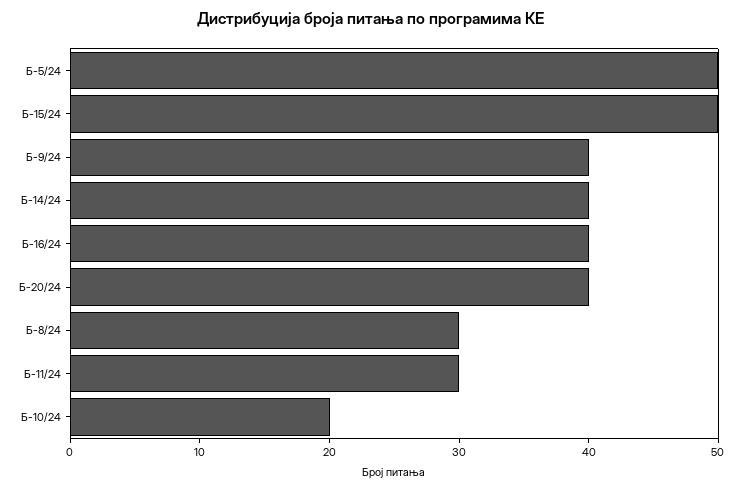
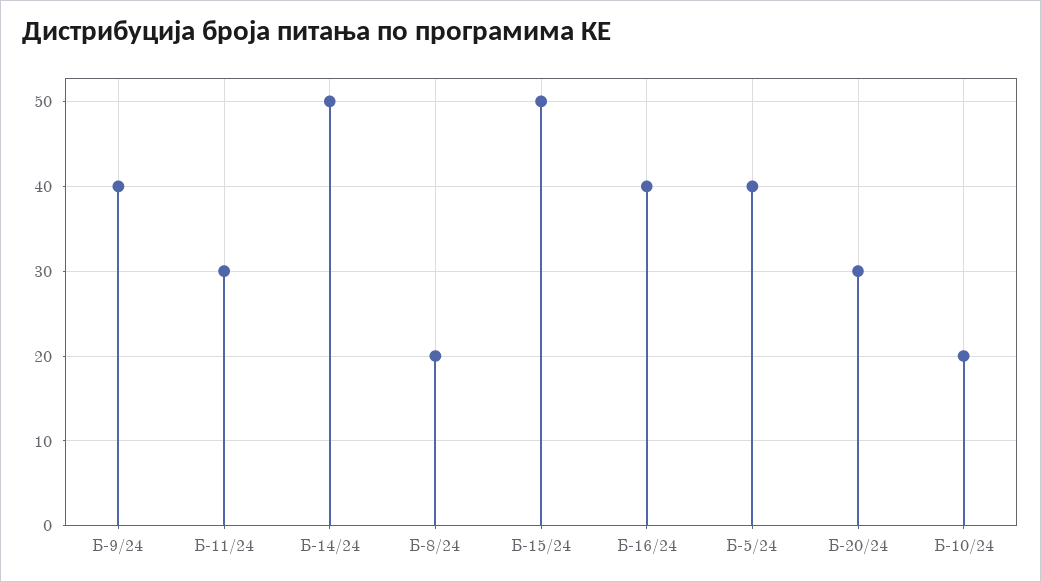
Б-5/24: 50 -> 40
Б-14/24: 40 -> 50
Б-20/24: 40 -> 30
Б-8/24: 30 -> 20

